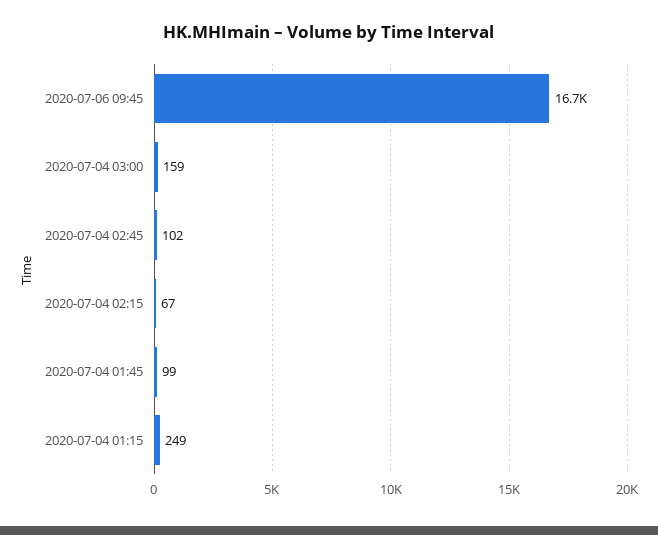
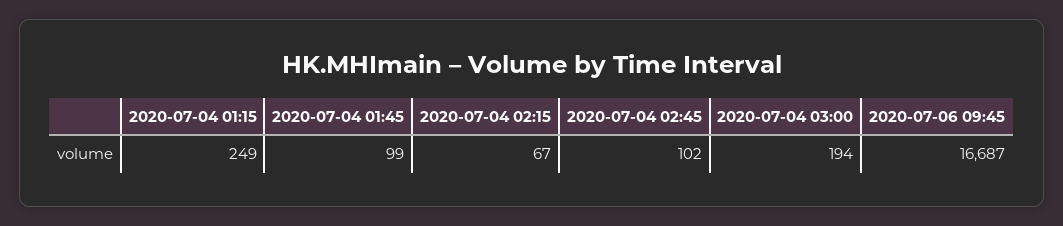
2020-07-04 03:00: 159 -> 194

